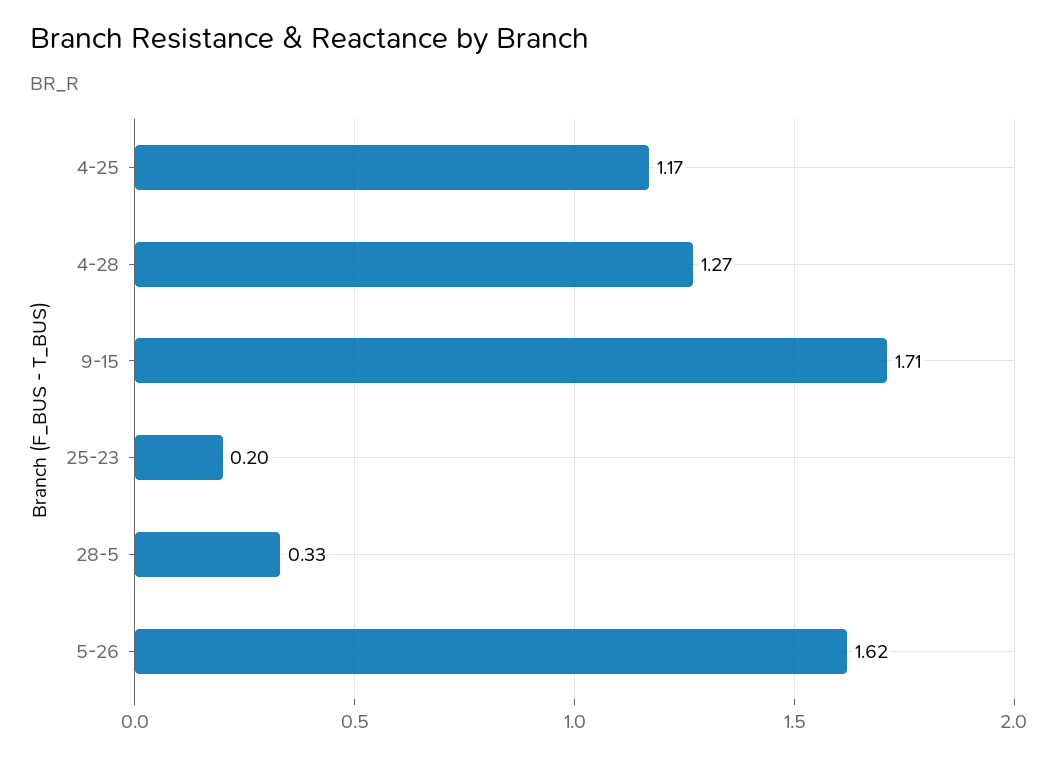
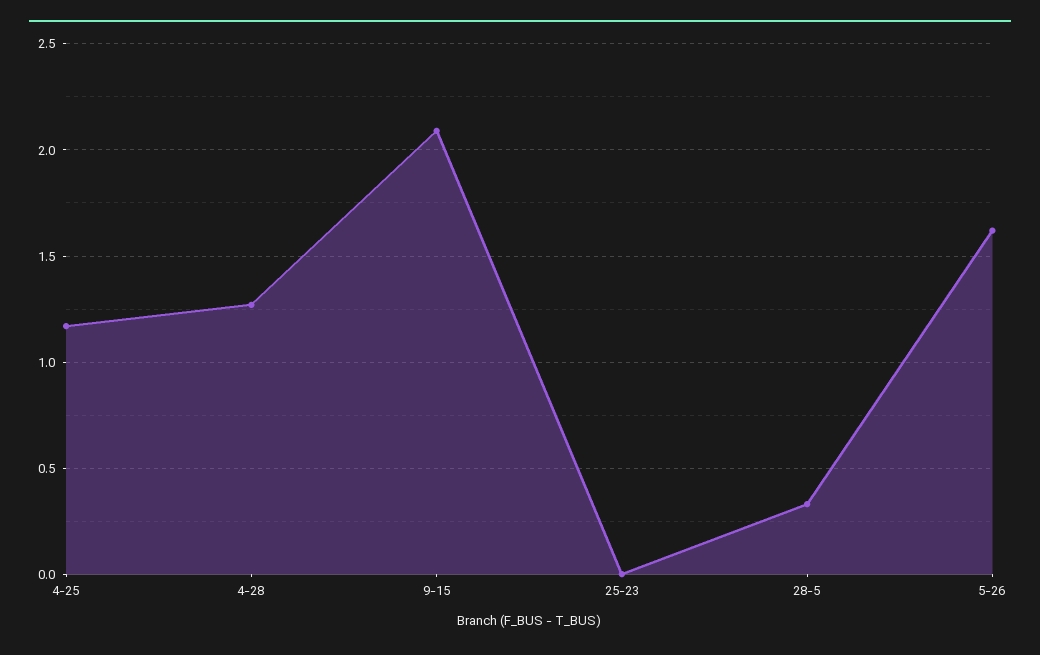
9-15: 1.71 -> 2.1
25-23: 0.2 -> 0

